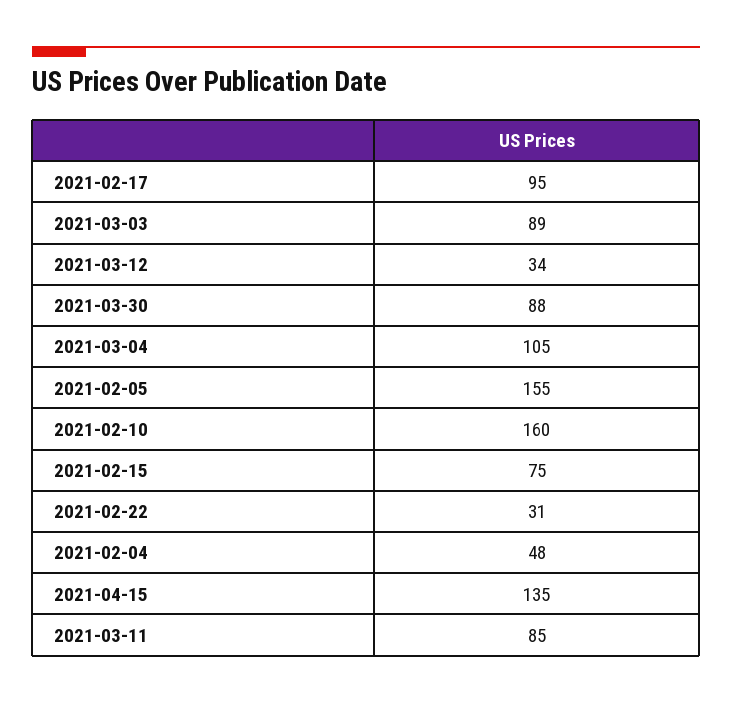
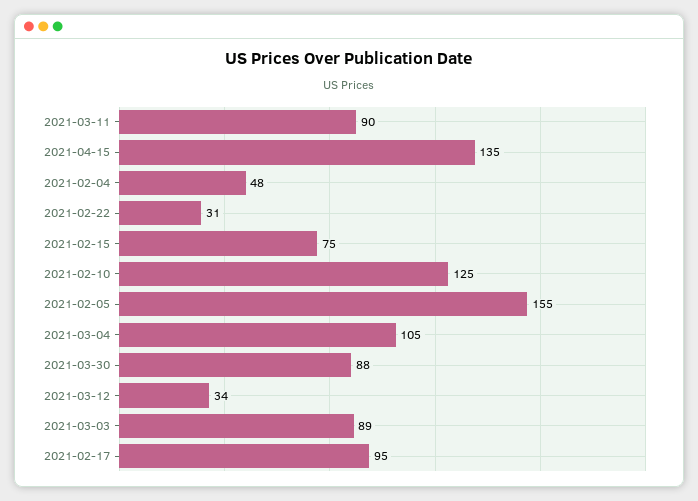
2021-02-10: 160 -> 125
2021-03-11: 85 -> 90

